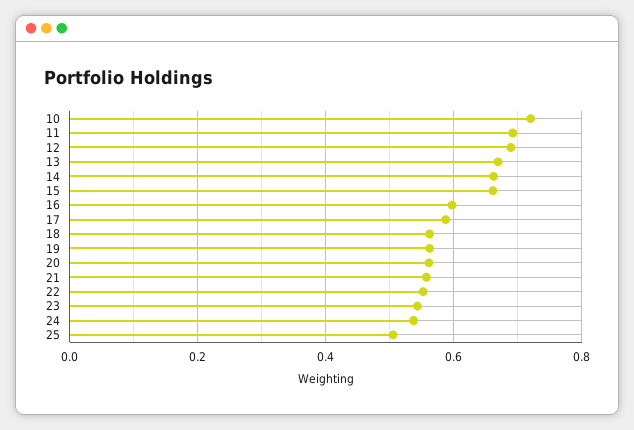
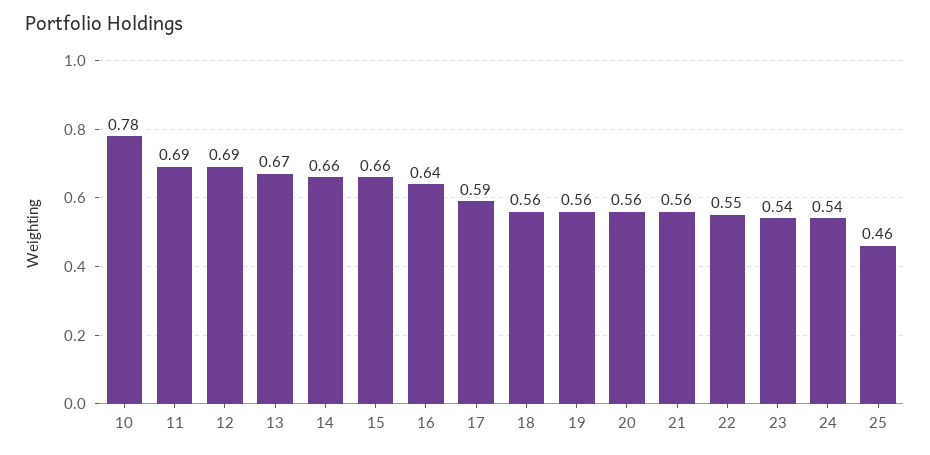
10: 0.72 -> 0.78
16: 0.6 -> 0.64
25: 0.5 -> 0.46

